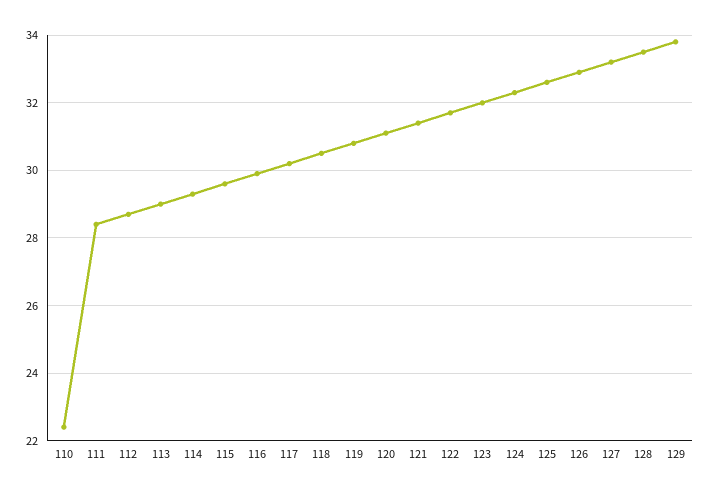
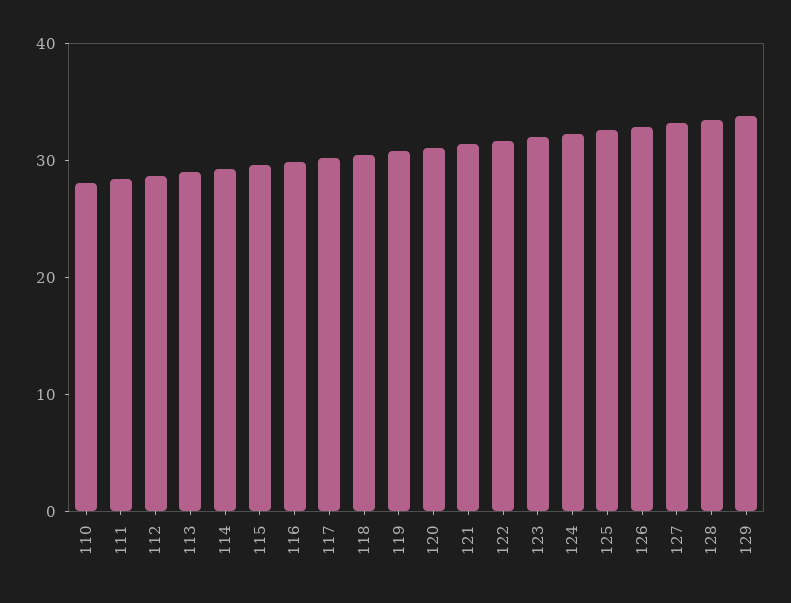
110: 22.5 -> 28

